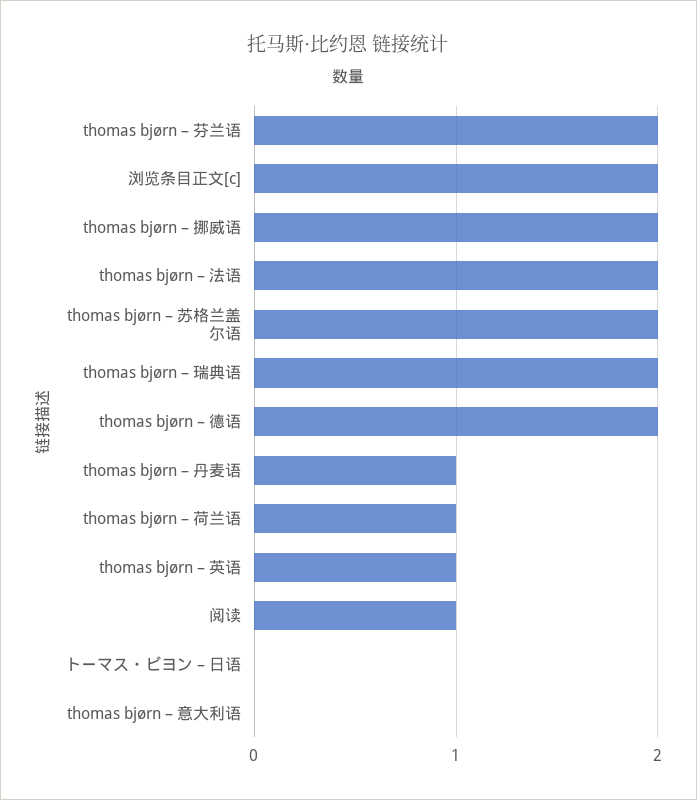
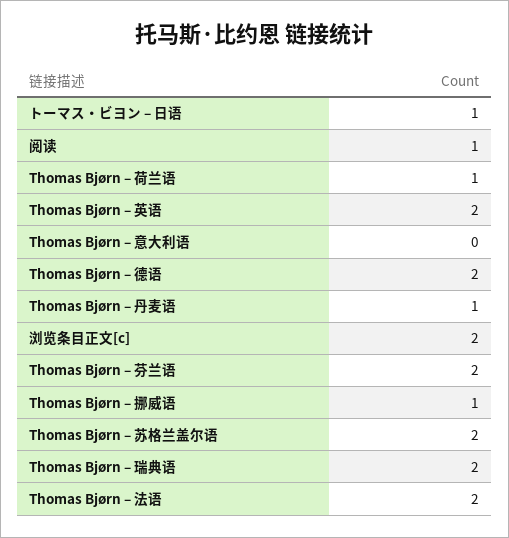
thomas bjørn – 挪威语: 2 -> 1
thomas bjørn – 英语: 1 -> 2
トーマス・ビヨン – 日语: 0 -> 1

